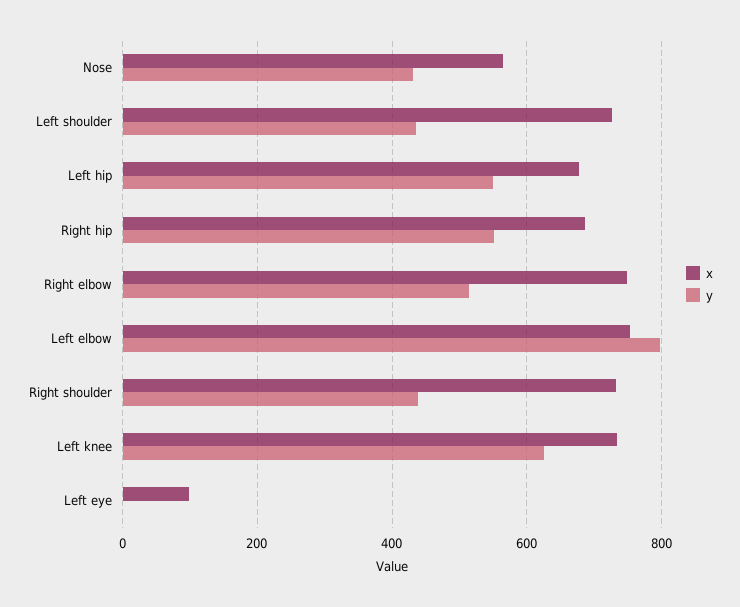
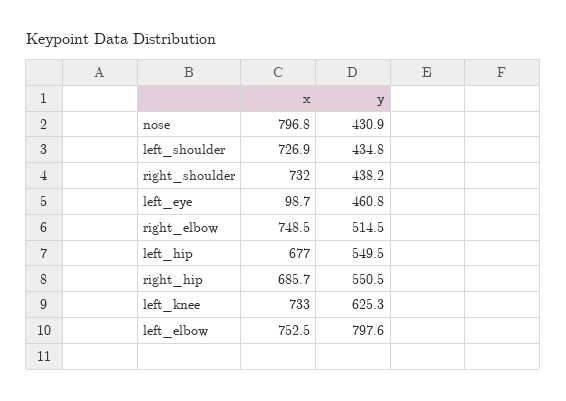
x, Nose: 560 -> 796.8
y, Left eye: 0 -> 460.8

